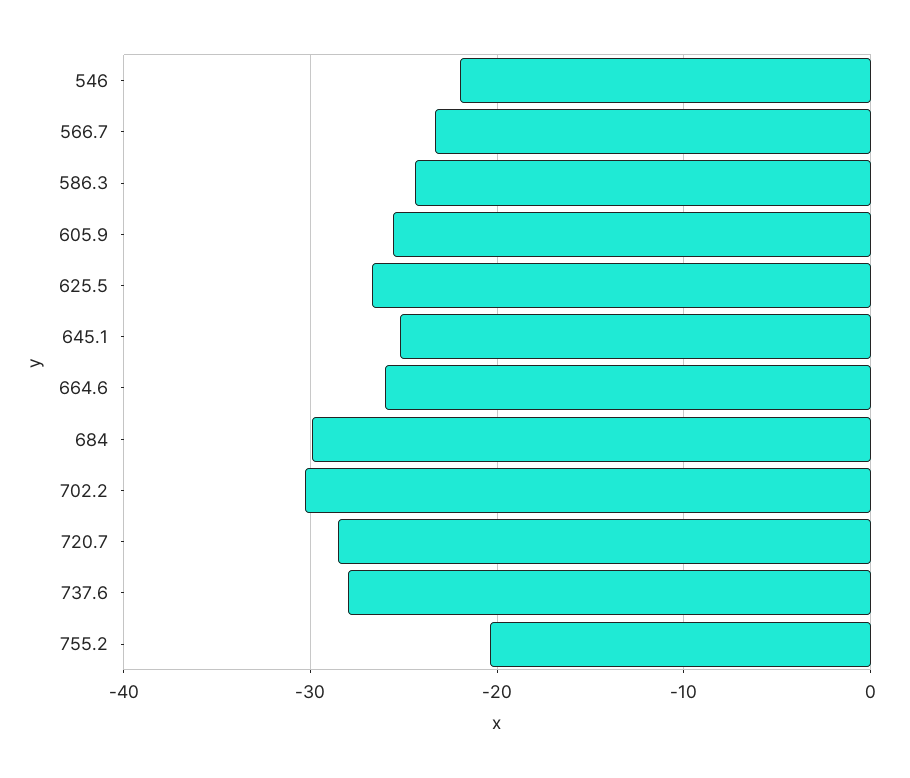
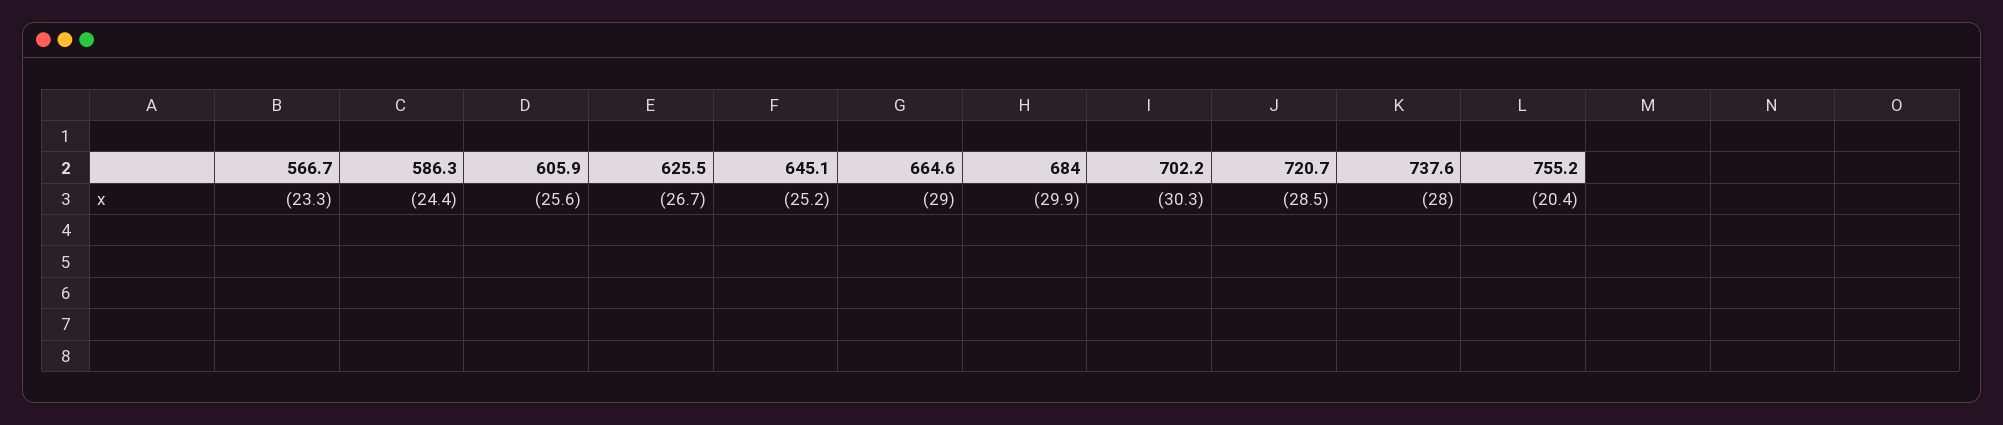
546: -22 -> none
664.6: -26 -> -29

